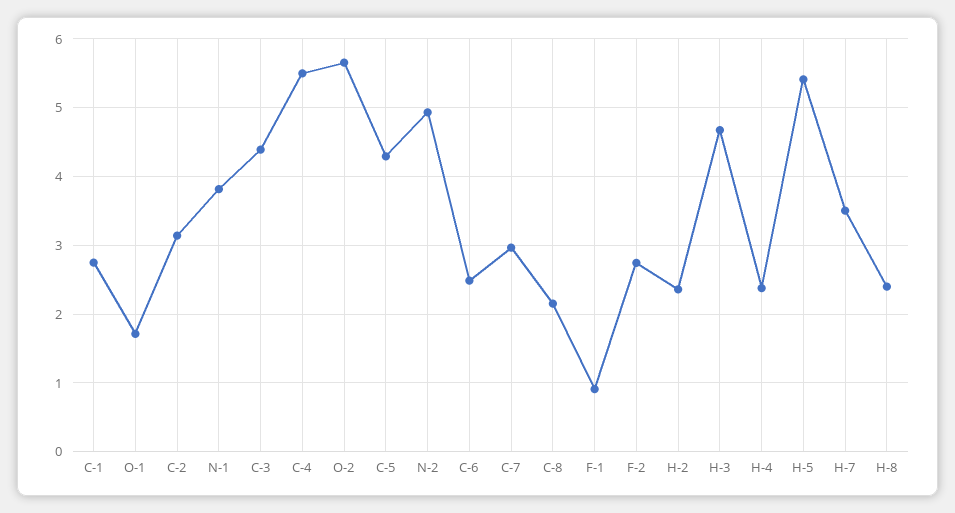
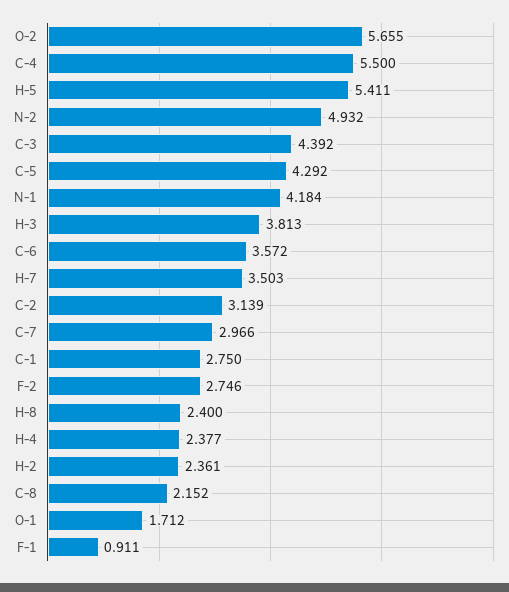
N-1: 3.8 -> 4.184
C-6: 2.5 -> 3.572
H-3: 4.7 -> 3.813

